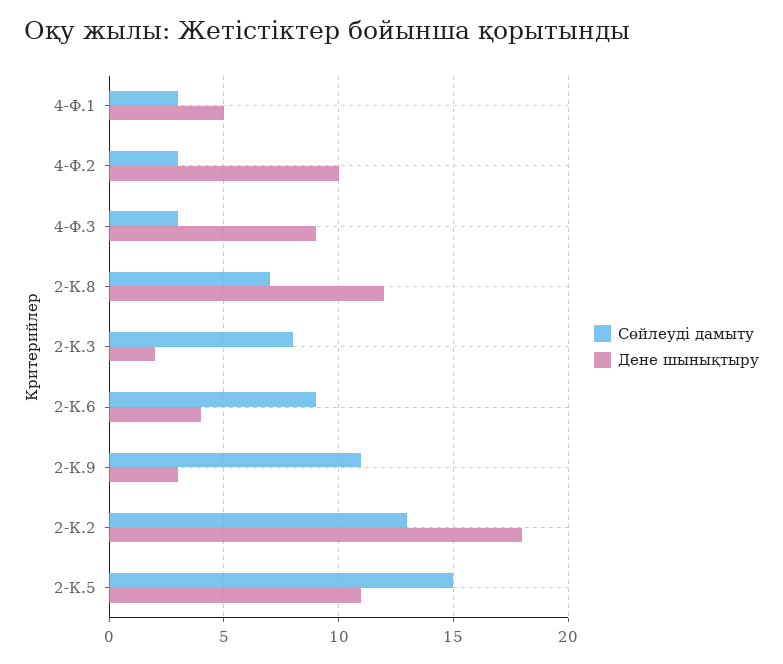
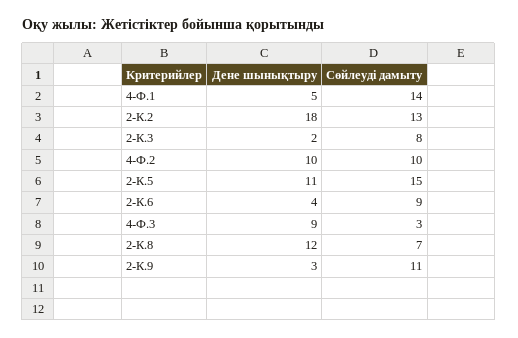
Сөйлеуді дамыту, 4-Ф.1: 3 -> 14
Сөйлеуді дамыту, 4-Ф.2: 3 -> 10

